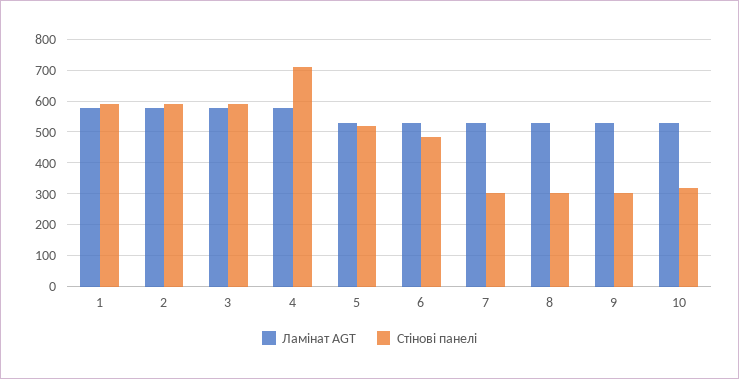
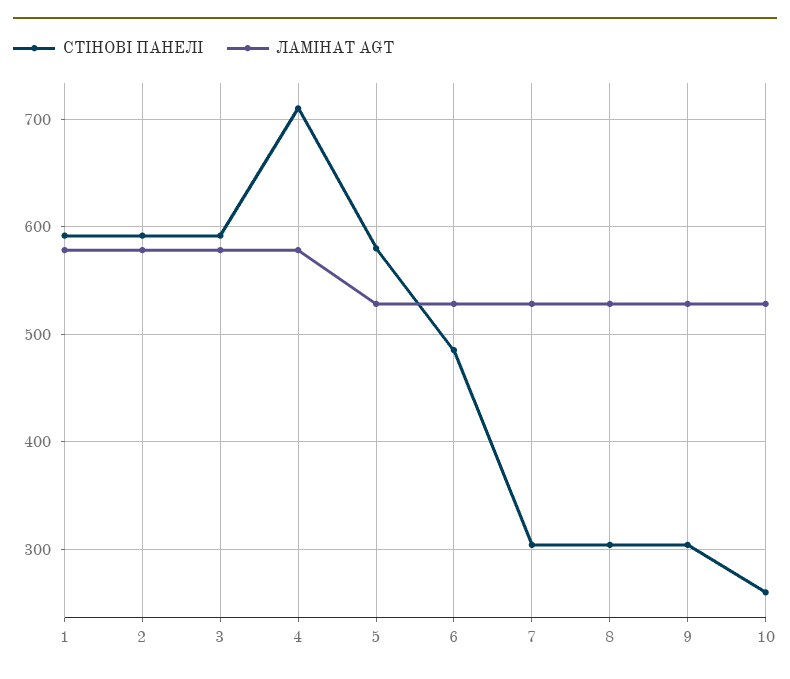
Стінові панелі, 5: 520 -> 580
Стінові панелі, 10: 320 -> 260

